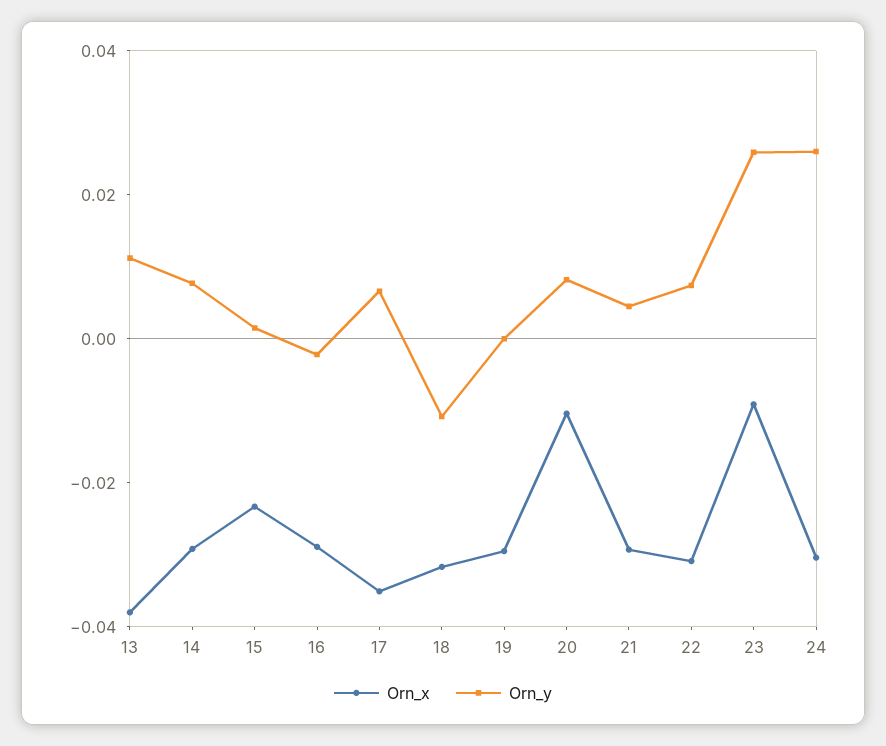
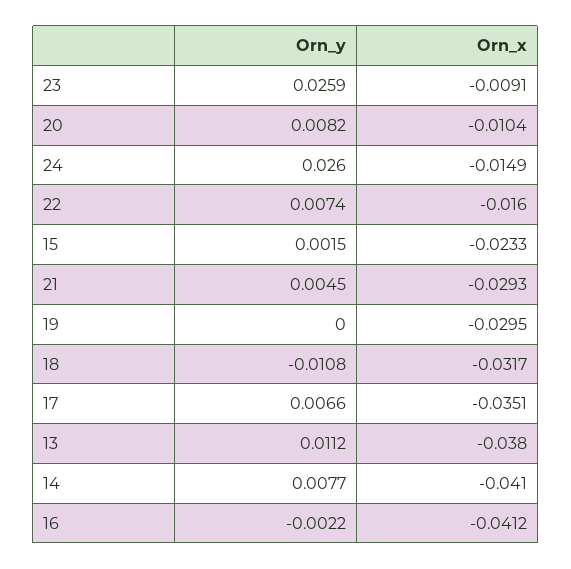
Orn_x, 14: -0.03 -> -0.041
Orn_x, 16: -0.03 -> -0.0412
Orn_x, 22: -0.03 -> -0.016
Orn_x, 24: -0.03 -> -0.0149

